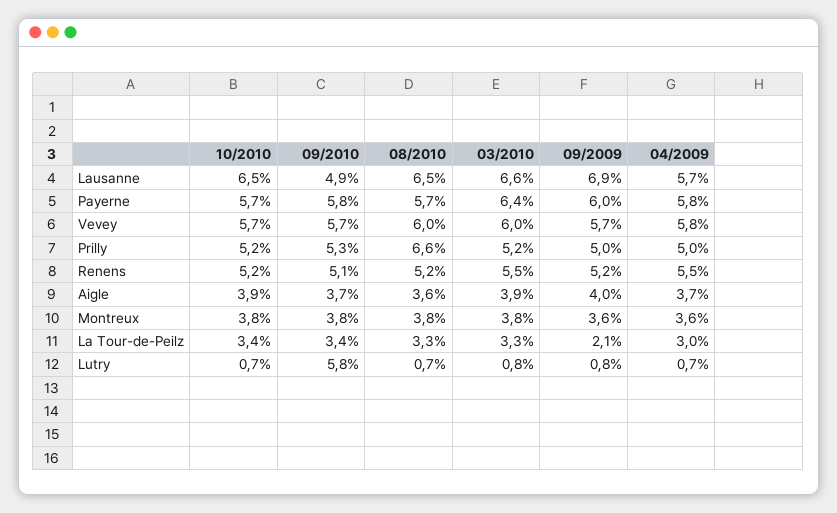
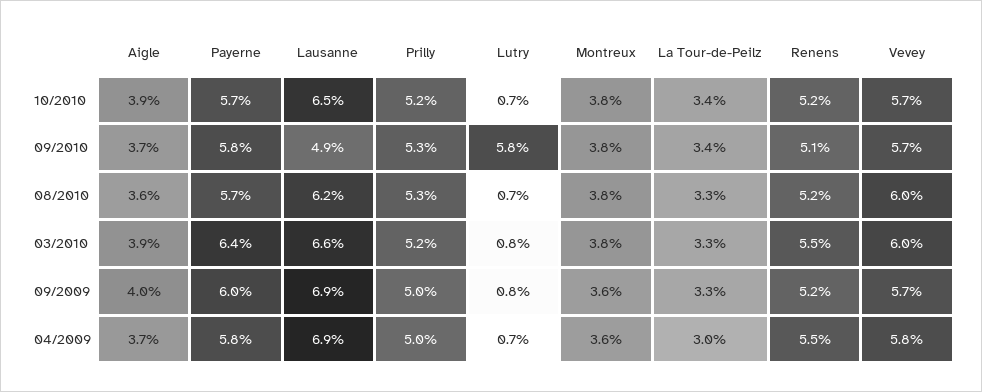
08/2010, Lausanne: 6.5 -> 6.2
04/2009, Lausanne: 5.7 -> 6.9
08/2010, Prilly: 6.6 -> 5.3
09/2009, La Tour-de-Peilz: 2.1 -> 3.3

